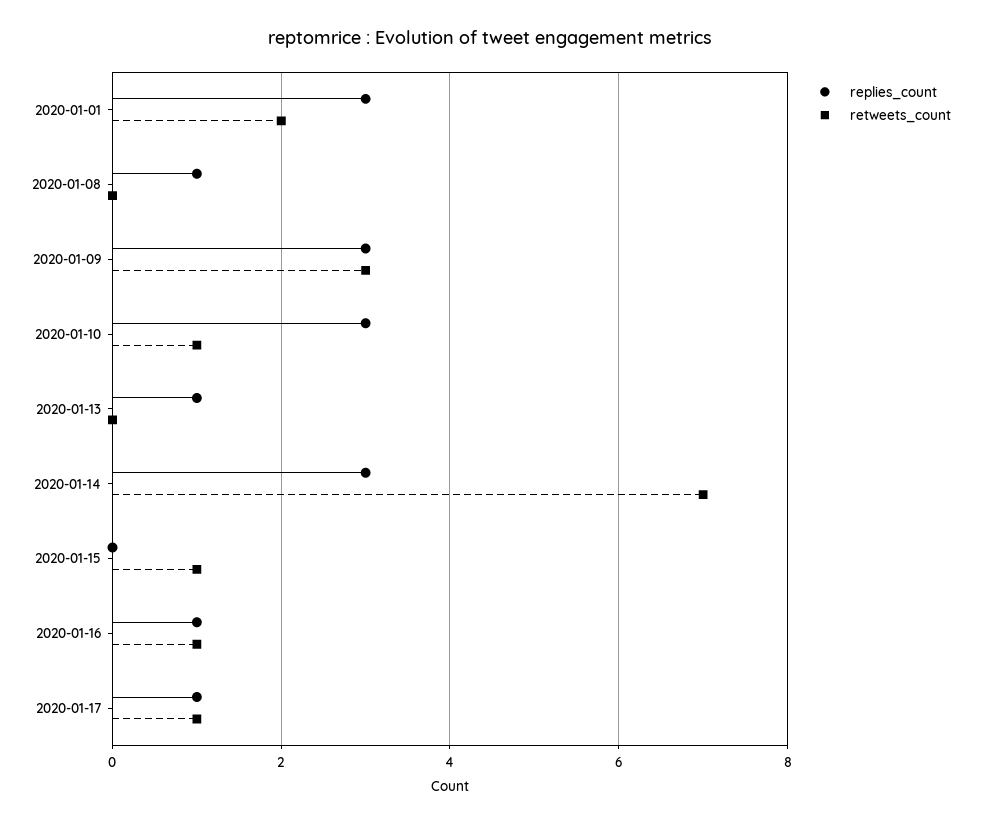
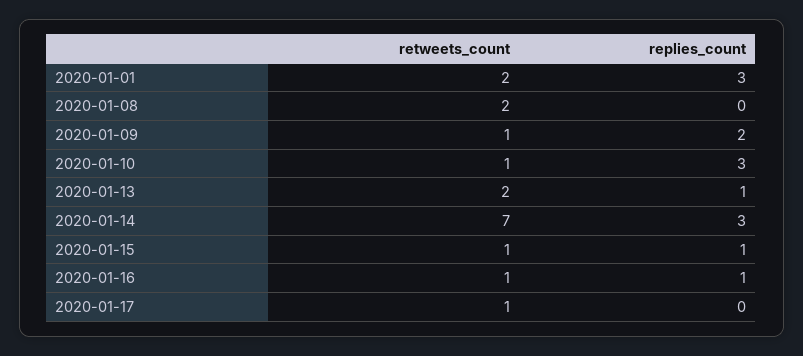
replies_count, 2020-01-08: 1 -> 0
retweets_count, 2020-01-08: 0 -> 2
replies_count, 2020-01-09: 3 -> 2
retweets_count, 2020-01-09: 3 -> 1
retweets_count, 2020-01-13: 0 -> 2
replies_count, 2020-01-15: 0 -> 1
replies_count, 2020-01-17: 1 -> 0

